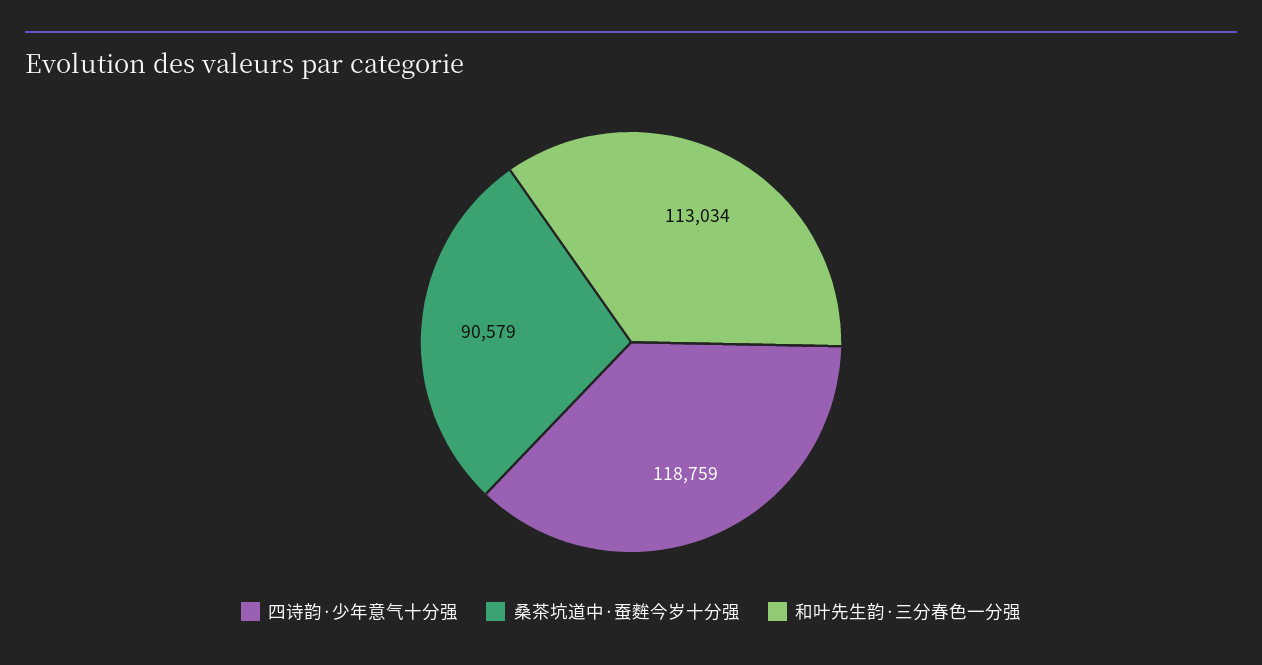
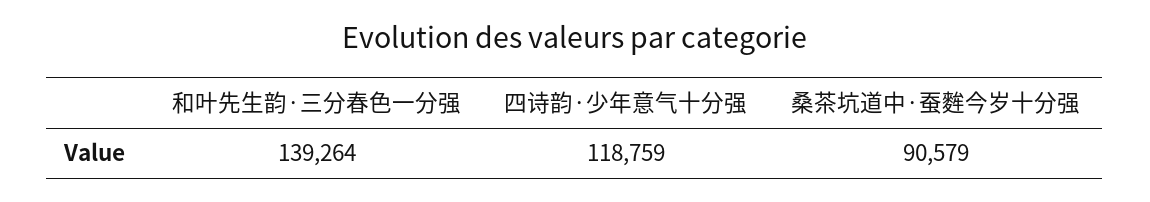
和叶先生韵·三分春色一分强: 113034 -> 139264

